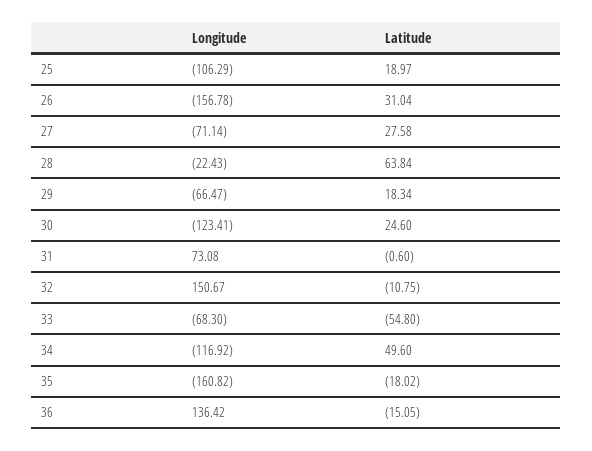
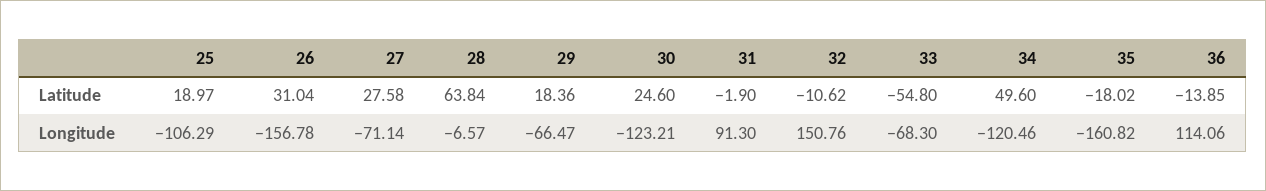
Longitude, 28: -22.43 -> -6.57
Latitude, 29: 18.34 -> 18.36
Longitude, 30: -123.41 -> -123.21
Longitude, 31: 73.08 -> 91.3
Latitude, 31: -0.6 -> -1.9
Longitude, 32: 150.67 -> 150.76
Latitude, 32: -10.75 -> -10.62
Longitude, 34: -116.92 -> -120.46
Longitude, 36: 136.42 -> 114.06
Latitude, 36: -15.05 -> -13.85

